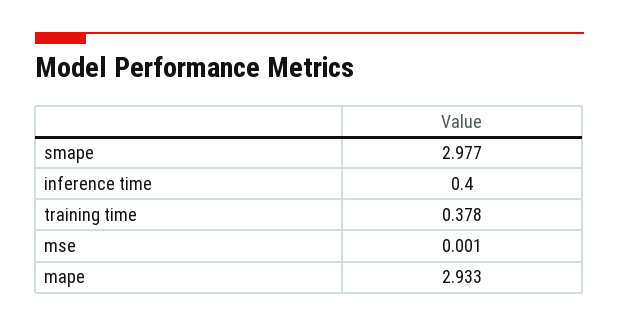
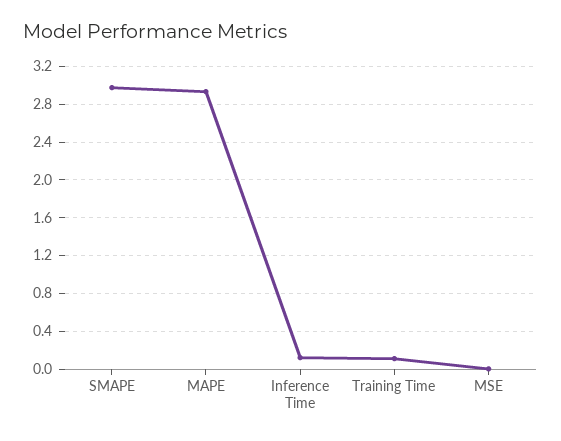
inference time: 0.4 -> 0.1
training time: 0.378 -> 0.1

